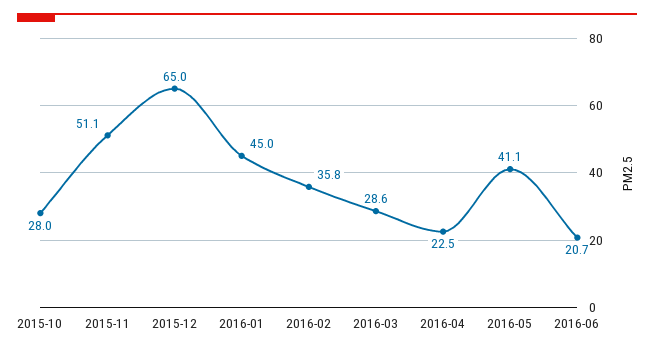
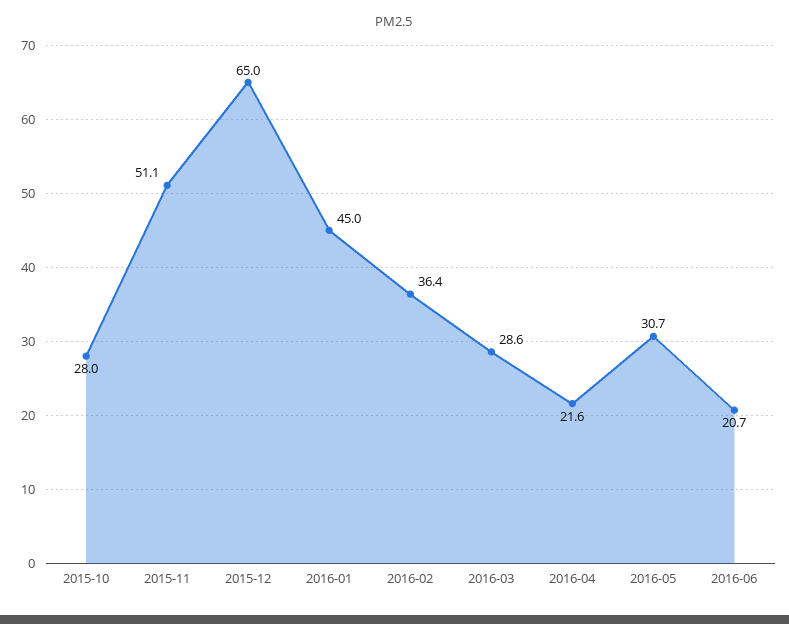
2016-02: 35.8 -> 36.4
2016-04: 22.5 -> 21.6
2016-05: 41.1 -> 30.7

